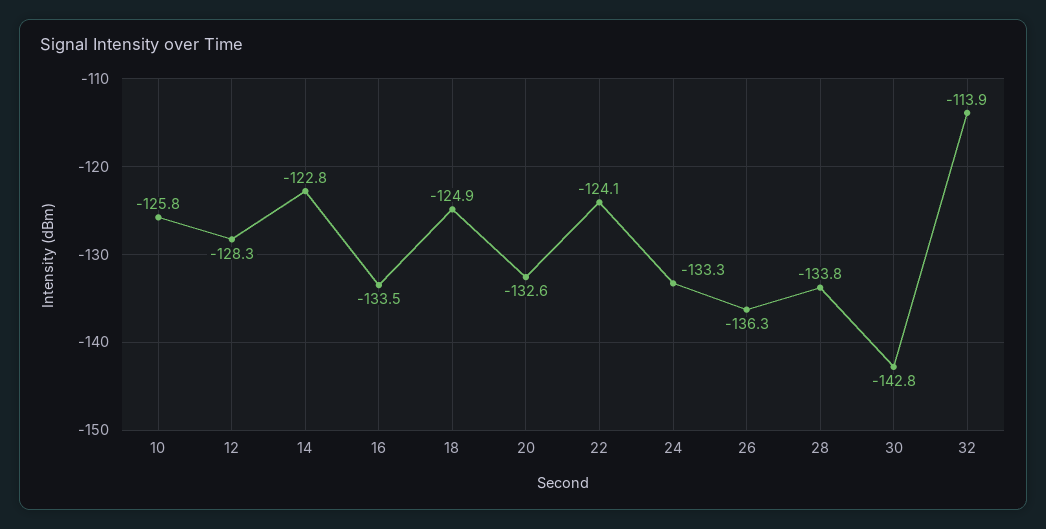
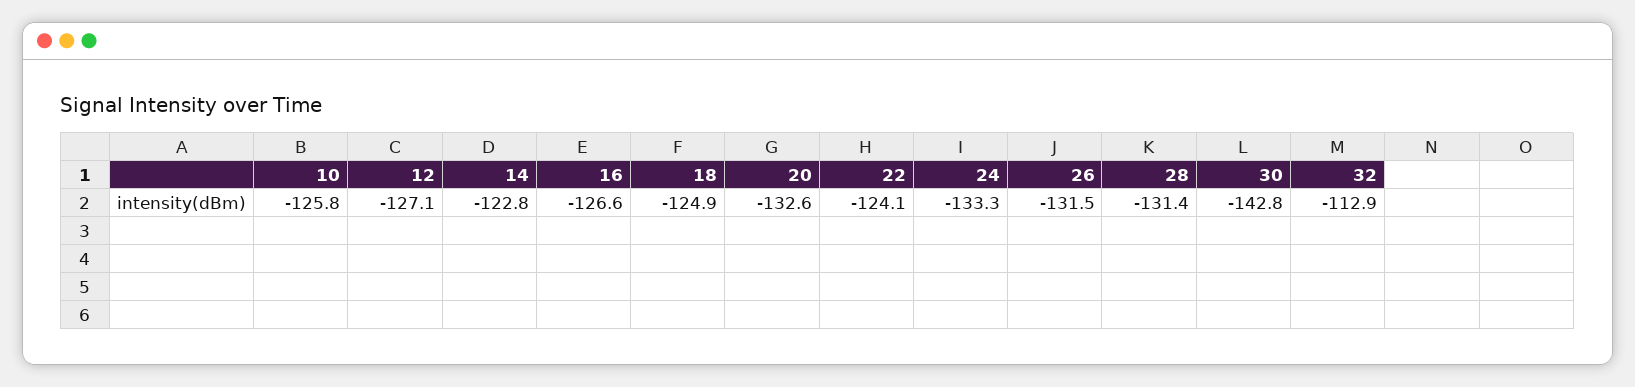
12: -128.3 -> -127.1
16: -133.5 -> -126.6
26: -136.3 -> -131.5
28: -133.8 -> -131.4
32: -113.9 -> -112.9

